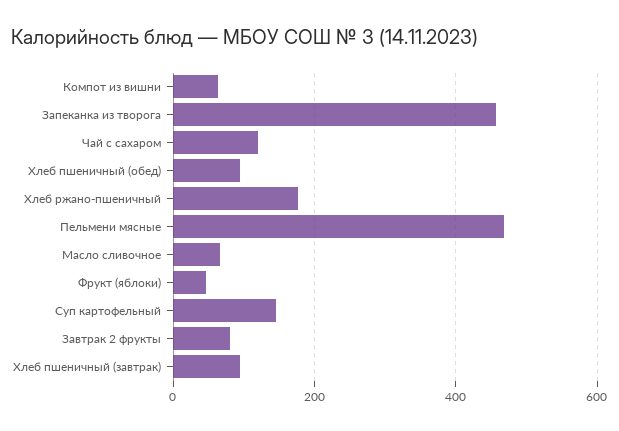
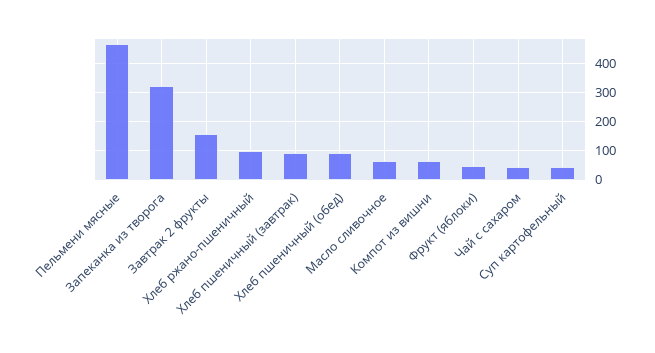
Запеканка из творога: 460 -> 325
Чай с сахаром: 120 -> 50
Хлеб ржано-пшеничный: 180 -> 100
Суп картофельный: 140 -> 50
Завтрак 2 фрукты: 80 -> 150

